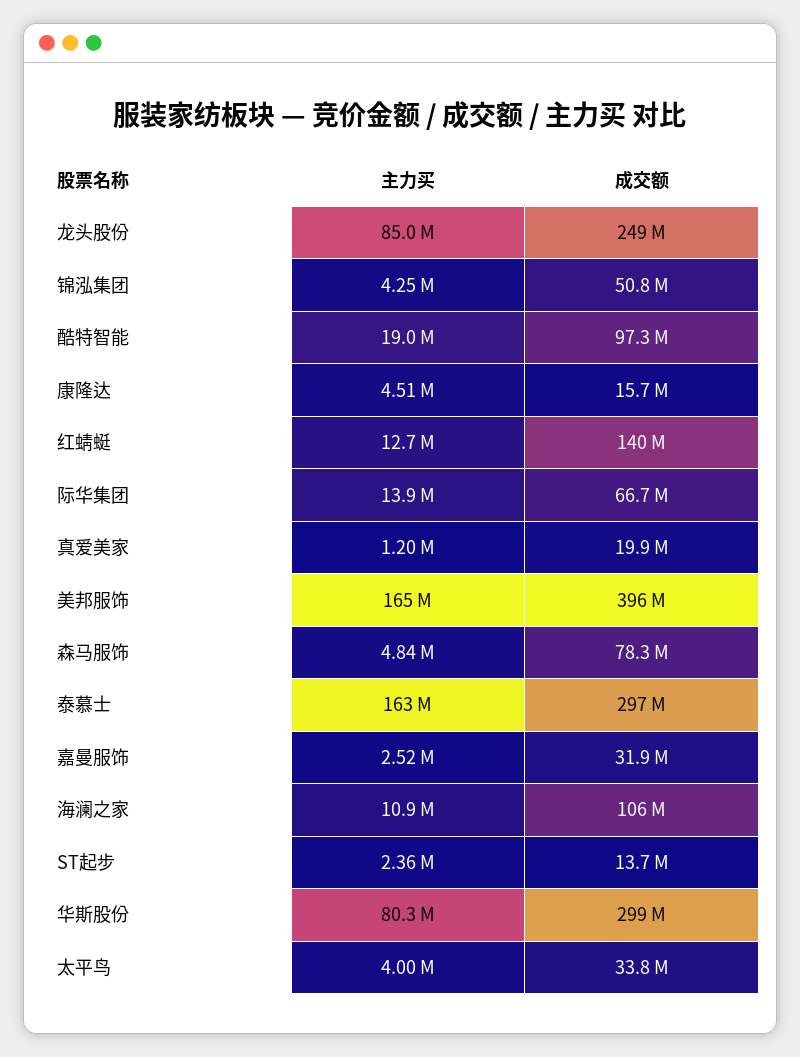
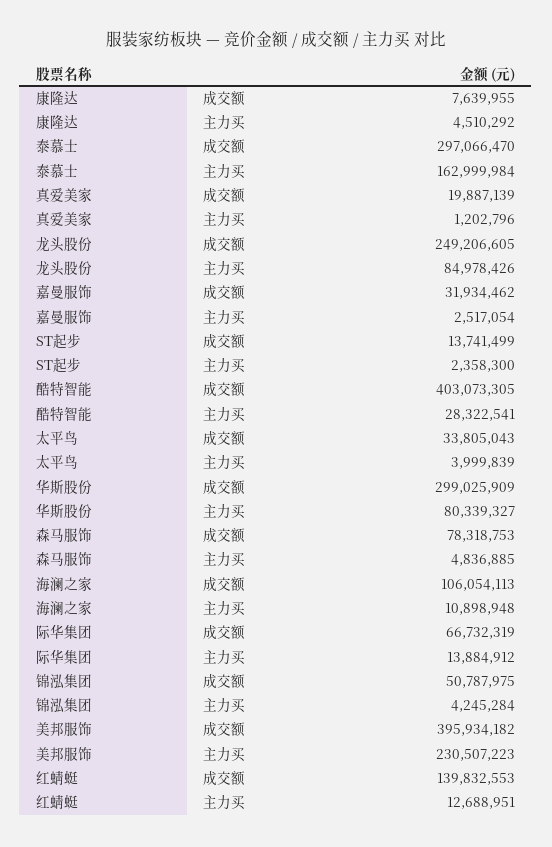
主力买, 酷特智能: 19000000 -> 28322541
成交额, 酷特智能: 97300000 -> 403073305
成交额, 康隆达: 15700000 -> 7639955
主力买, 美邦服饰: 165000000 -> 230507223

